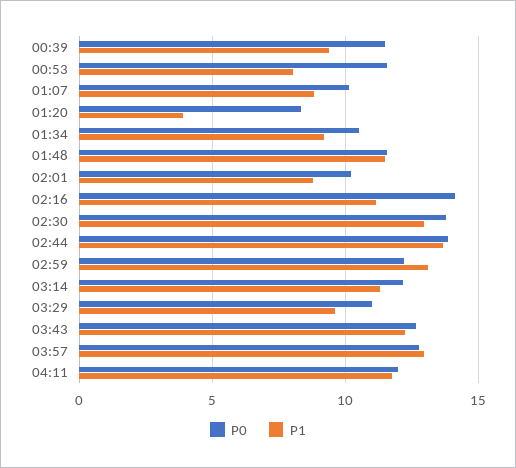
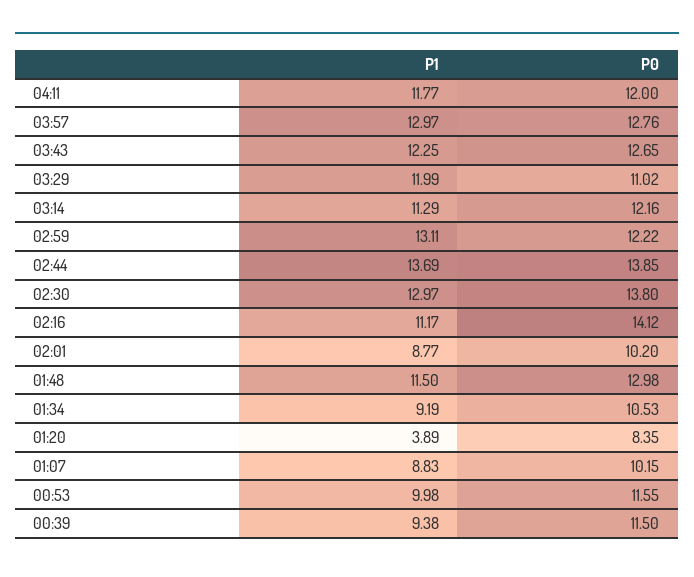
P1, 00:53: 8 -> 9.98
P0, 01:48: 11.5 -> 12.98
P1, 03:29: 9.5 -> 11.99

